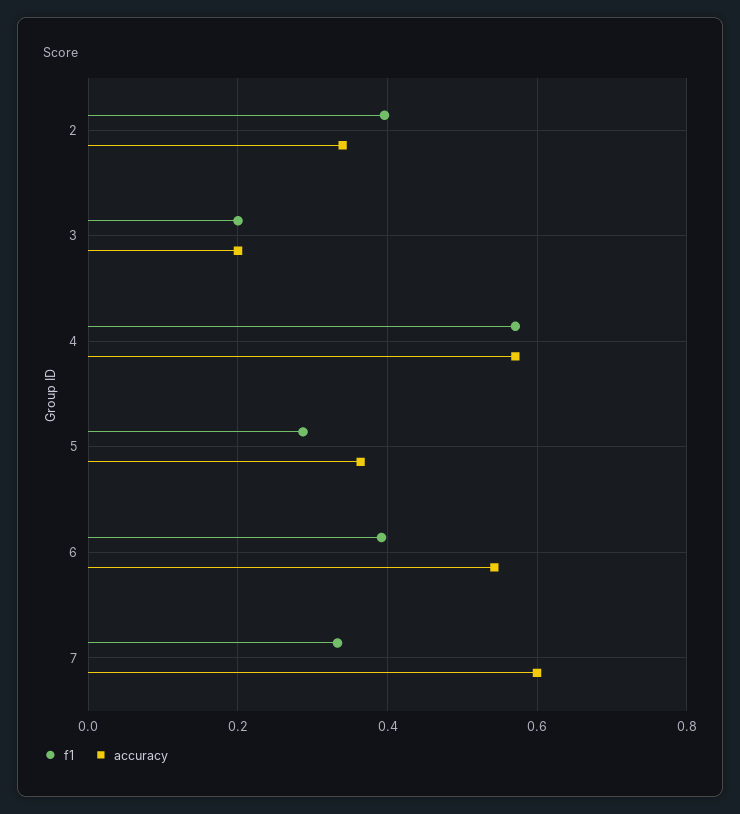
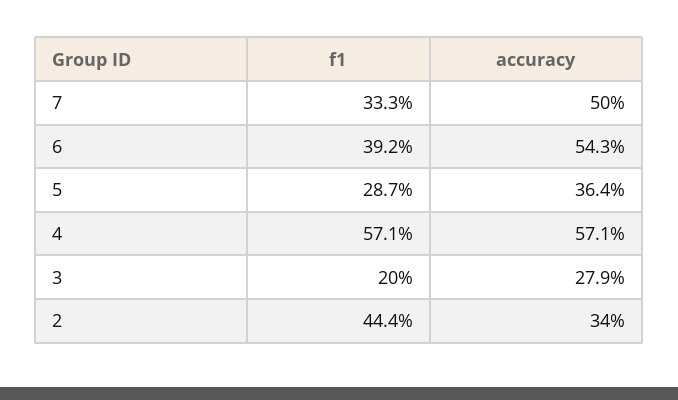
f1, 2: 0.4 -> 0.444
accuracy, 3: 0.2 -> 0.279
accuracy, 7: 0.6 -> 0.5

